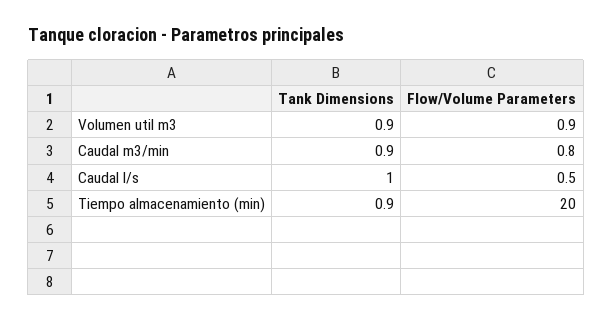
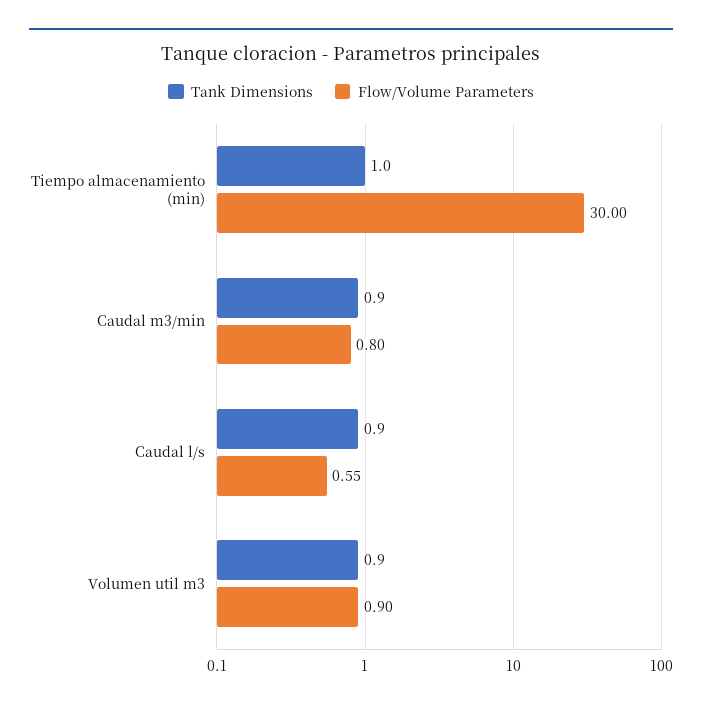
Tank Dimensions, Caudal l/s: 1 -> 0.9
Flow/Volume Parameters, Caudal l/s: 0.5 -> 0.55
Tank Dimensions, Tiempo almacenamiento (min): 0.9 -> 1
Flow/Volume Parameters, Tiempo almacenamiento (min): 20 -> 30

